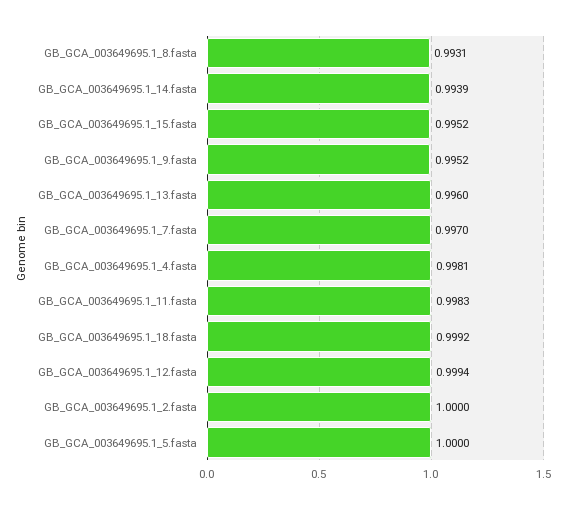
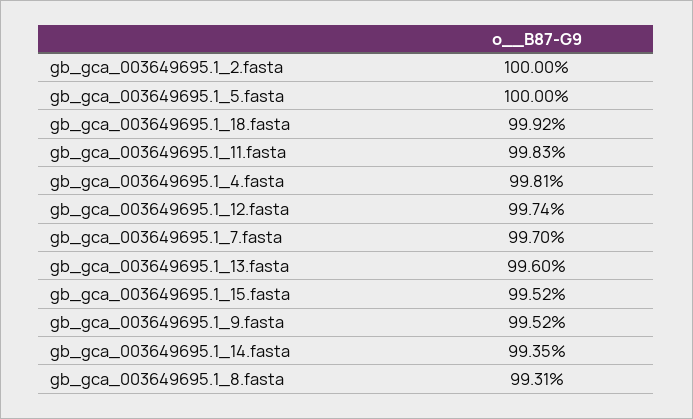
GB_GCA_003649695.1_14.fasta: 0.9939 -> 0.9935
GB_GCA_003649695.1_12.fasta: 0.9994 -> 0.9974

